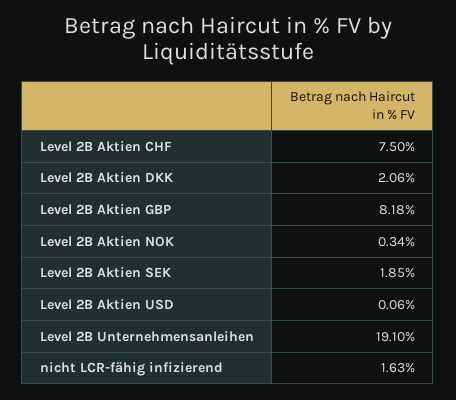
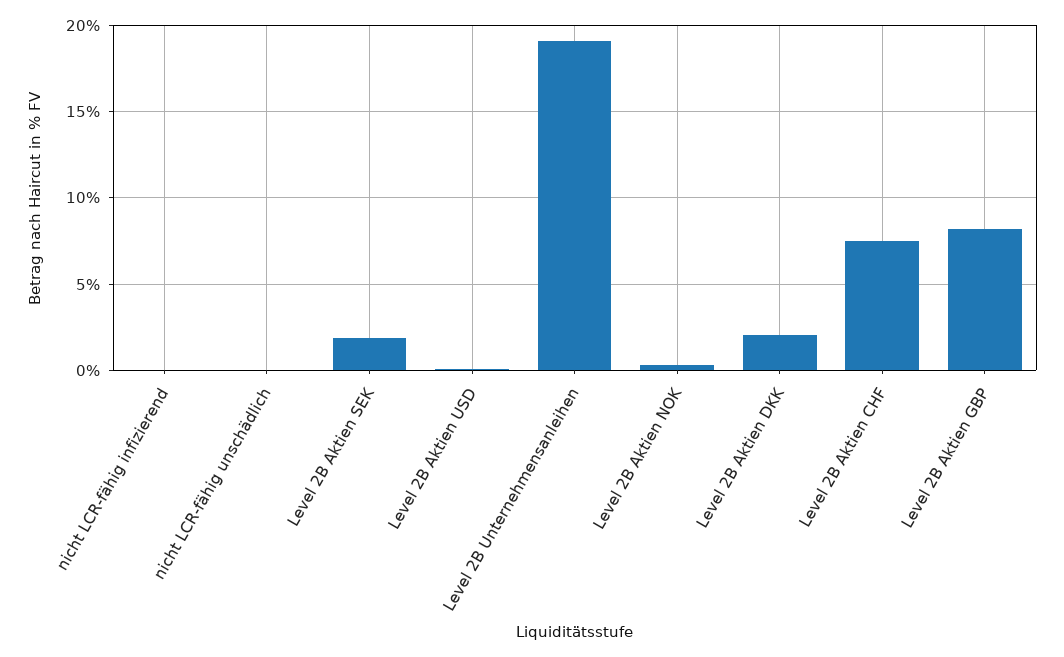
nicht LCR-fähig infizierend: 1.63 -> 0
nicht LCR-fähig unschädlich: none -> 0

